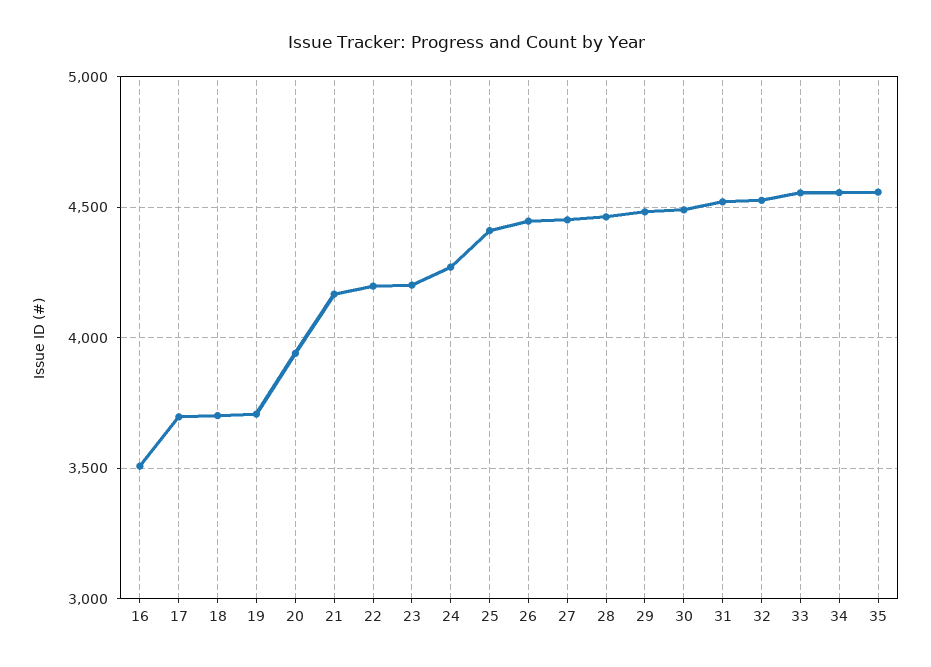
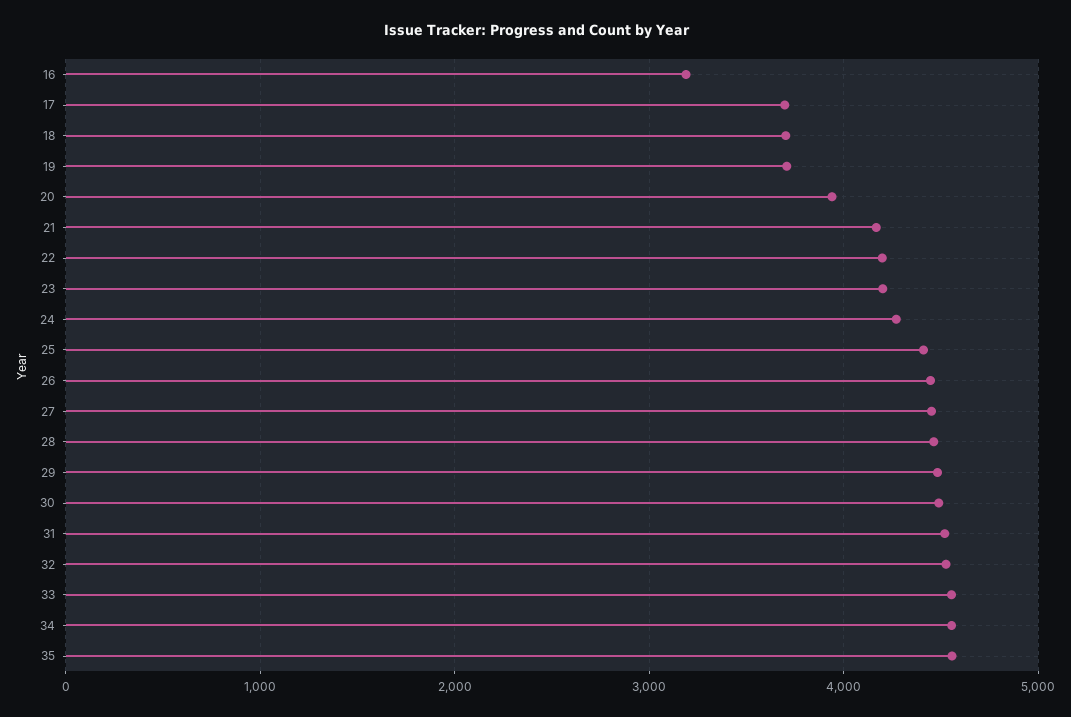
16: 3500 -> 3200

